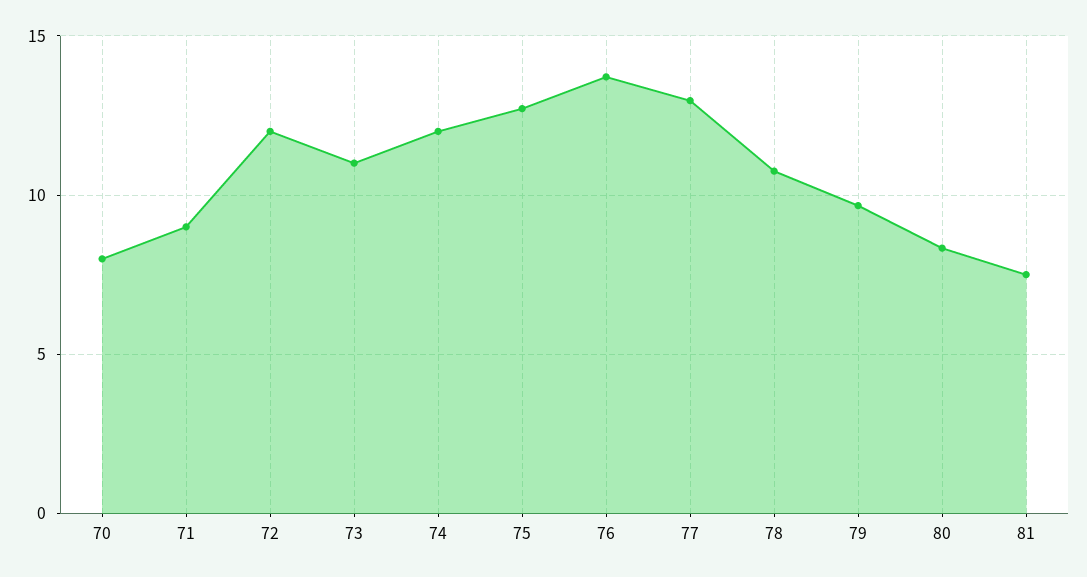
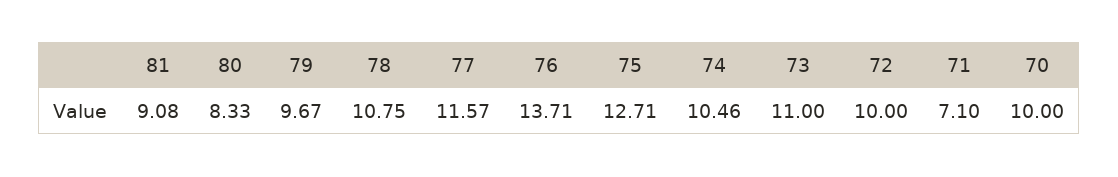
70: 8 -> 10
71: 9 -> 7.1
72: 12 -> 10
74: 12 -> 10.46
77: 13 -> 11.57
81: 7.5 -> 9.08

